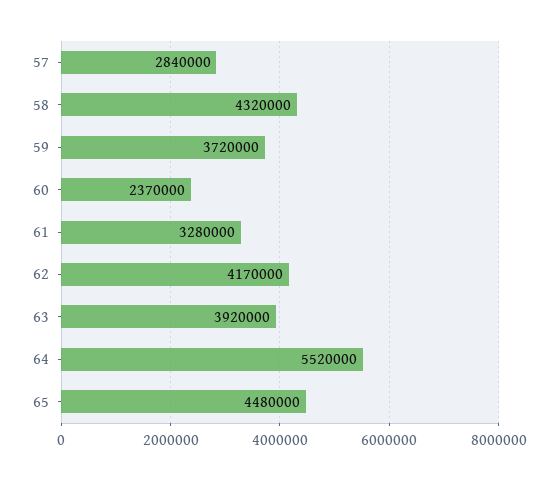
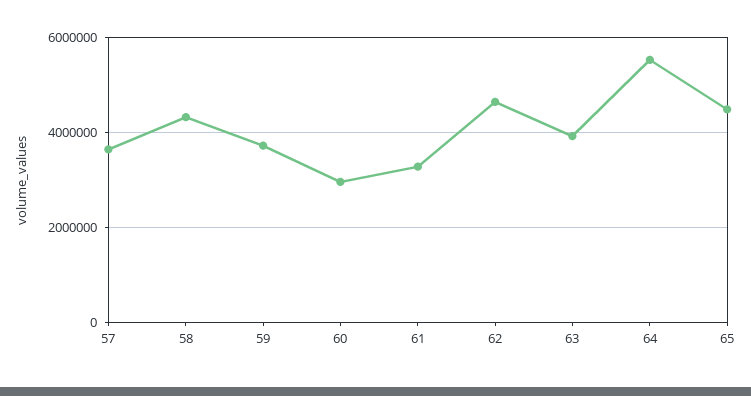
57: 2840000 -> 3600000
60: 2370000 -> 3000000
62: 4170000 -> 4600000

